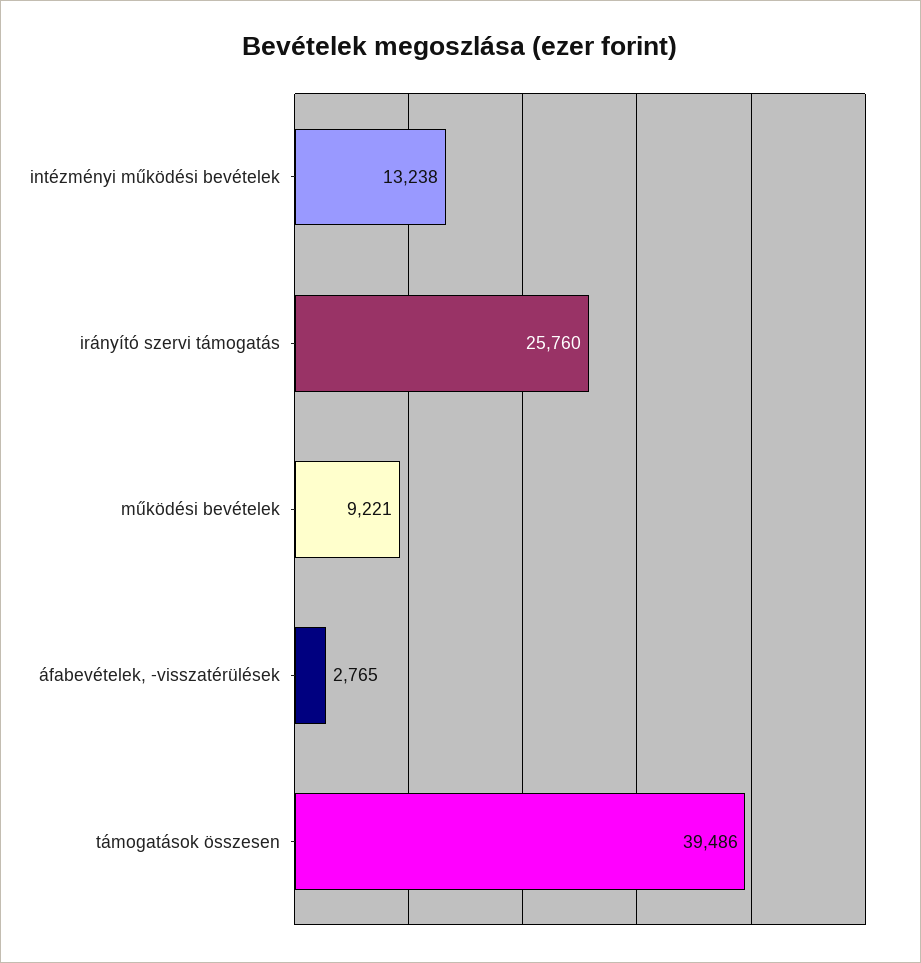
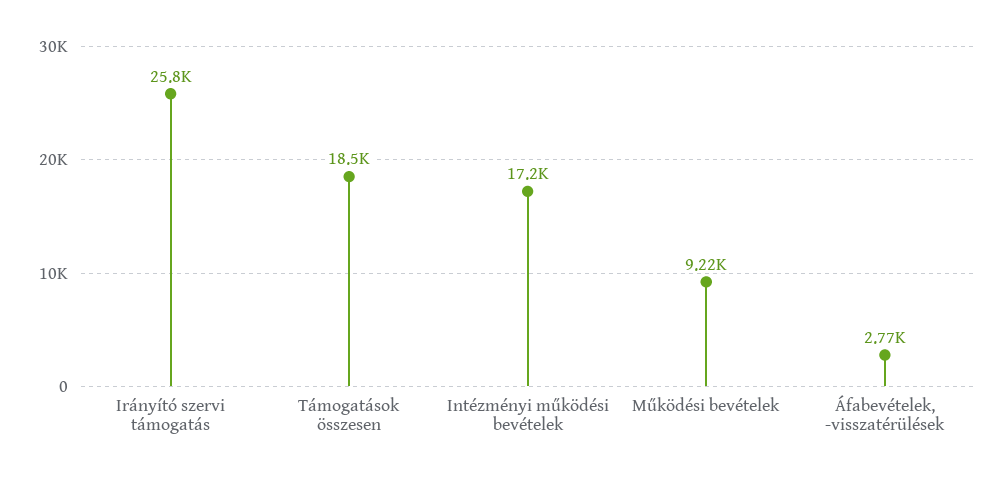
intézményi működési bevételek: 13238 -> 17200
támogatások összesen: 39486 -> 18500

